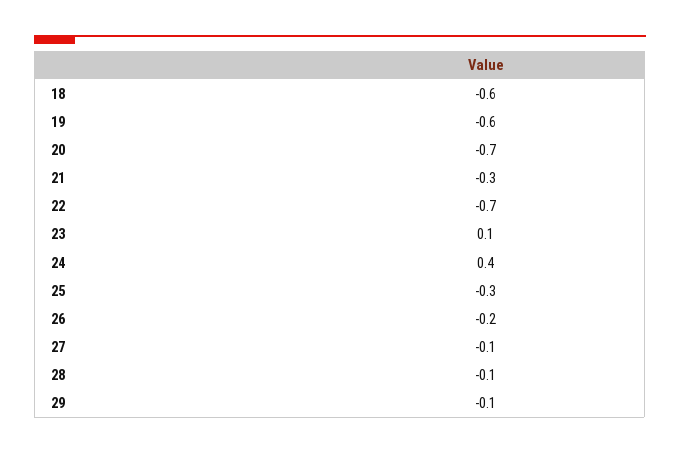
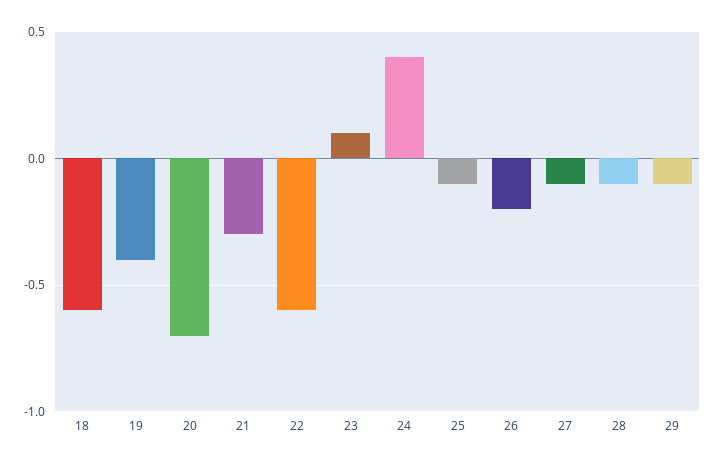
19: -0.6 -> -0.4
22: -0.7 -> -0.6
25: -0.3 -> -0.1

